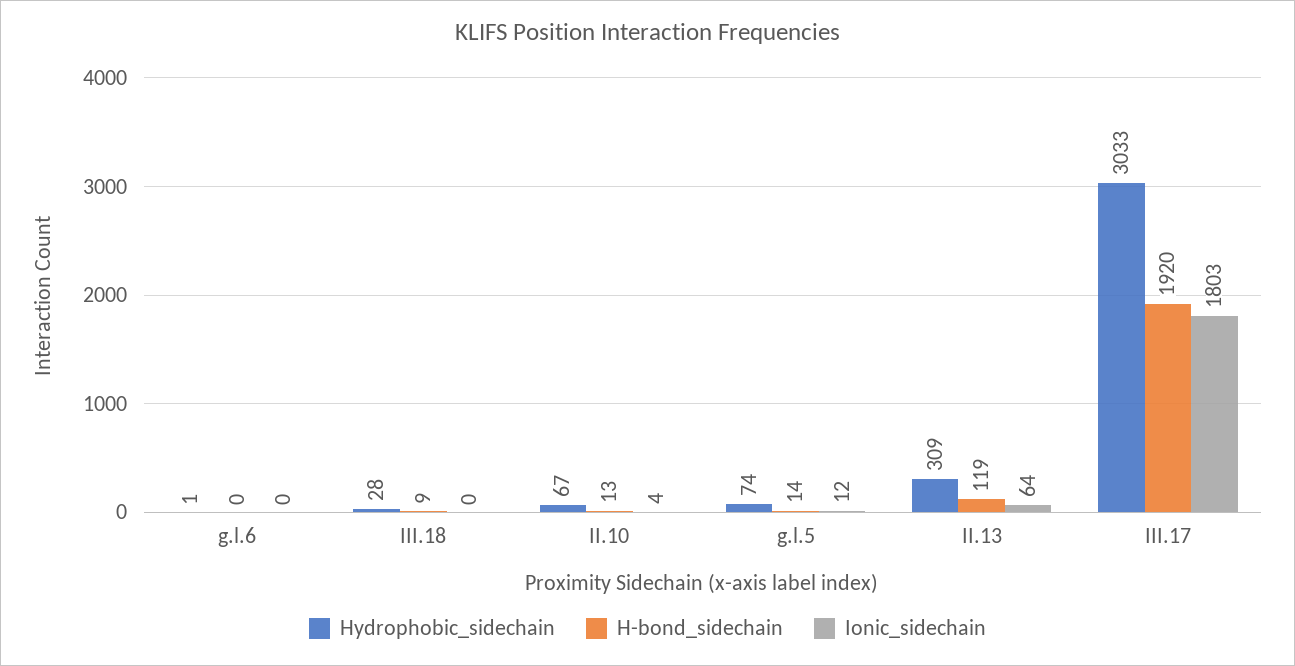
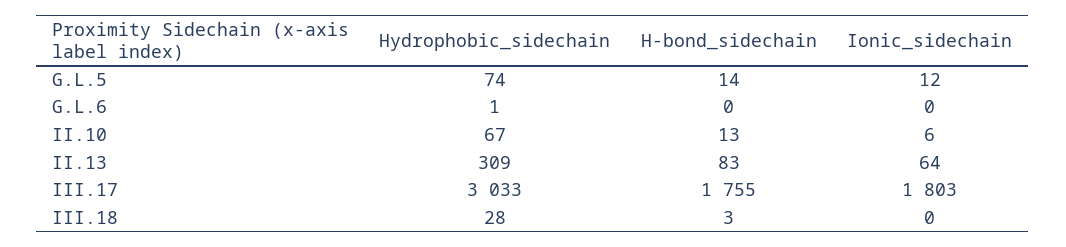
H-bond_sidechain, III.18: 9 -> 3
Ionic_sidechain, II.10: 4 -> 6
H-bond_sidechain, II.13: 119 -> 83
H-bond_sidechain, III.17: 1920 -> 1755

